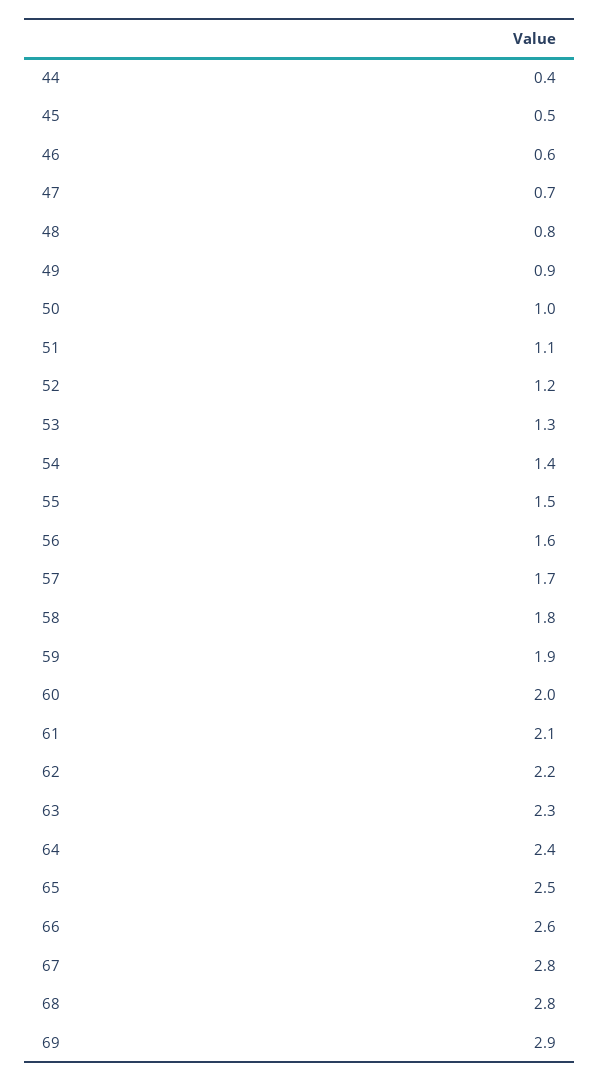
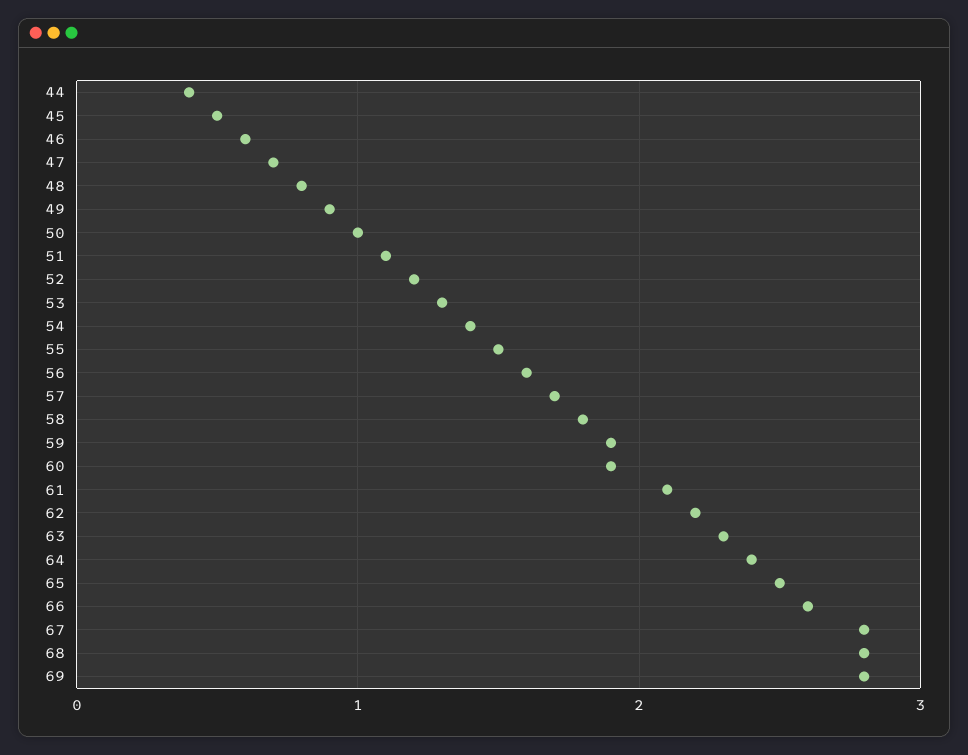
60: 2 -> 1.9
69: 2.9 -> 2.8

